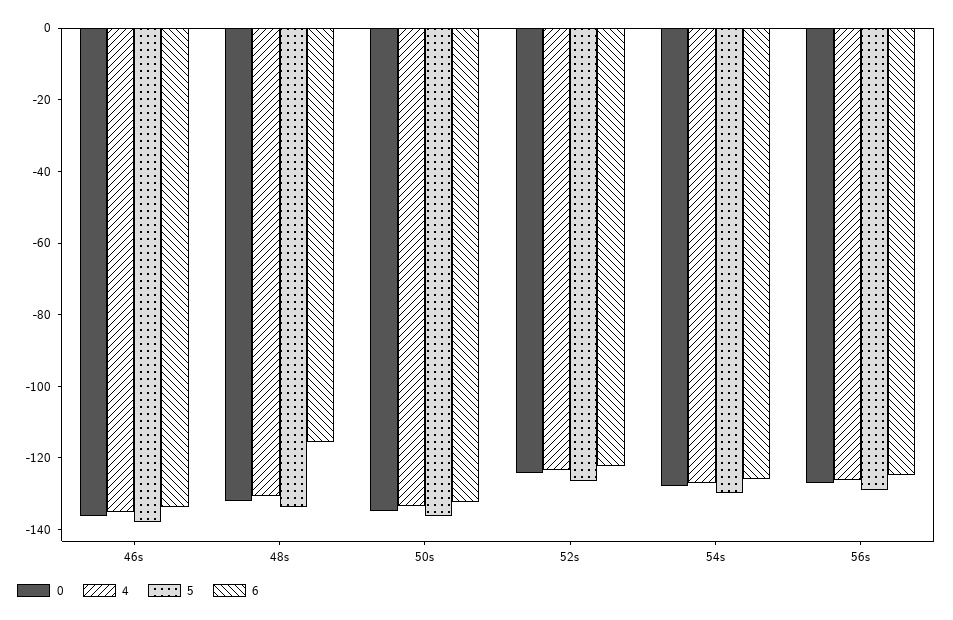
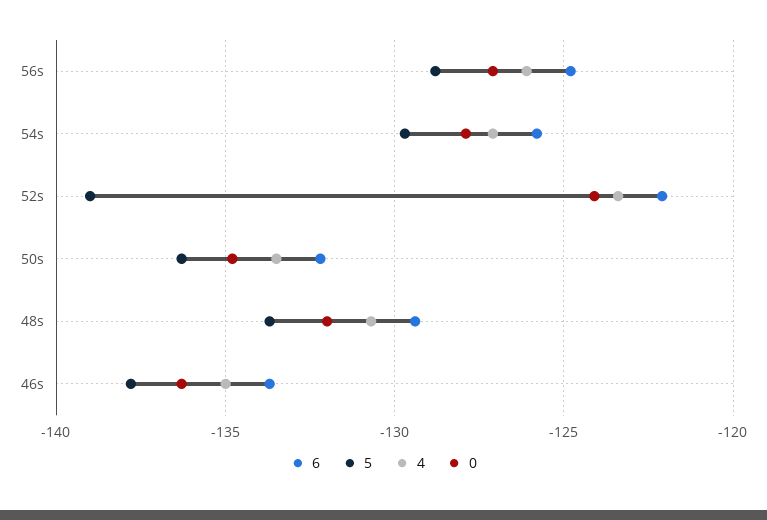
6, 48s: -115 -> -129.5
5, 52s: -125 -> -139

